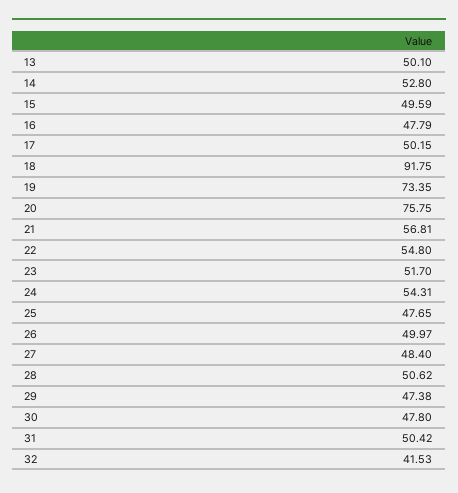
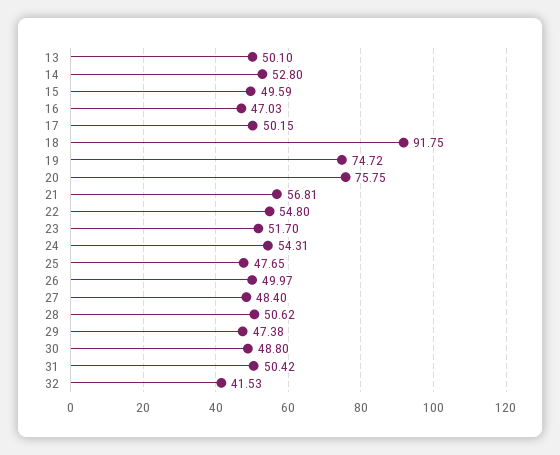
16: 47.79 -> 47.03
19: 73.35 -> 74.72
30: 47.8 -> 48.8

